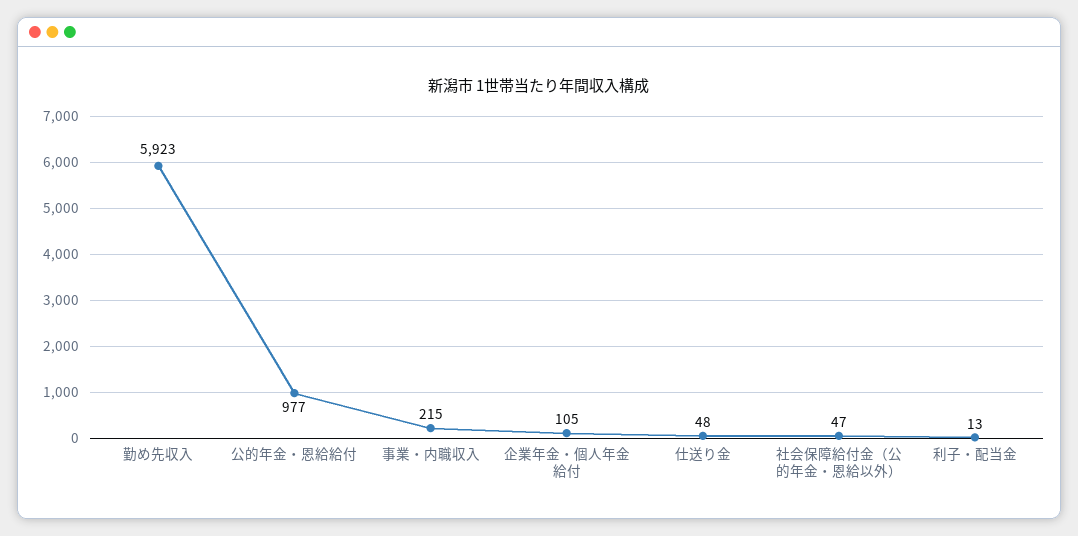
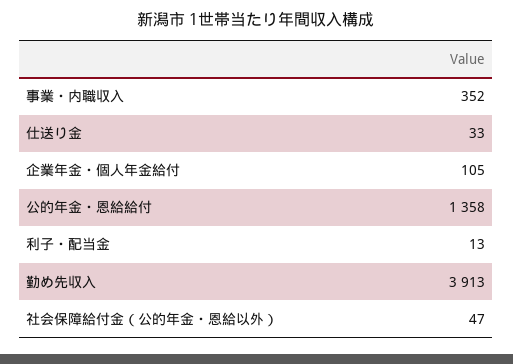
勤め先収入: 5923 -> 3913
公的年金・恩給給付: 977 -> 1358
事業・内職収入: 215 -> 352
仕送り金: 48 -> 33

